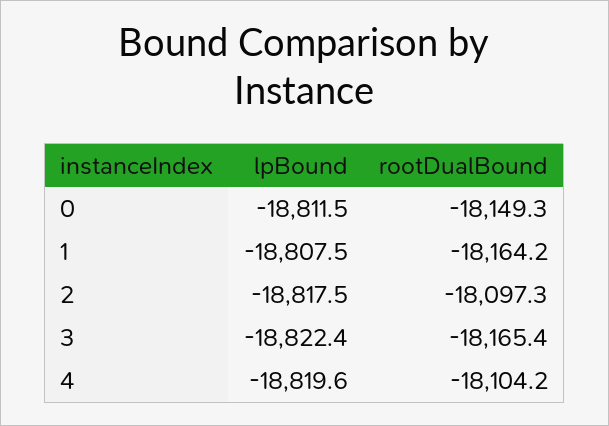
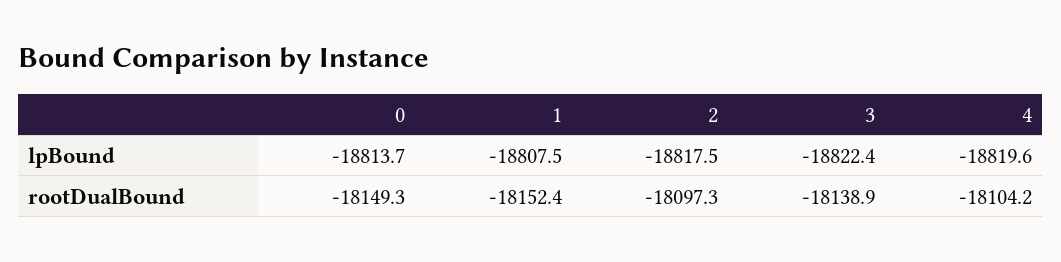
lpBound, 0: -18811.5 -> -18813.7
rootDualBound, 1: -18164.2 -> -18152.4
rootDualBound, 3: -18165.4 -> -18138.9

